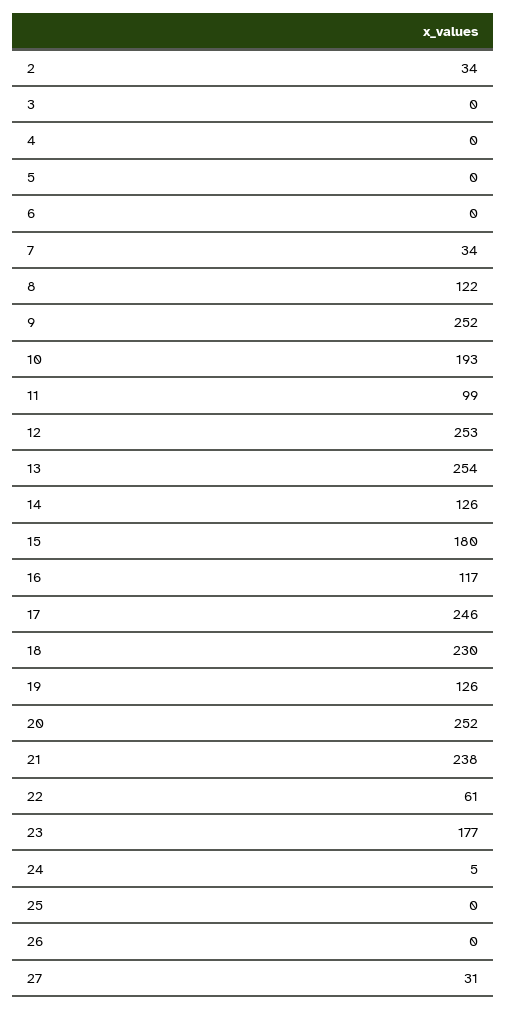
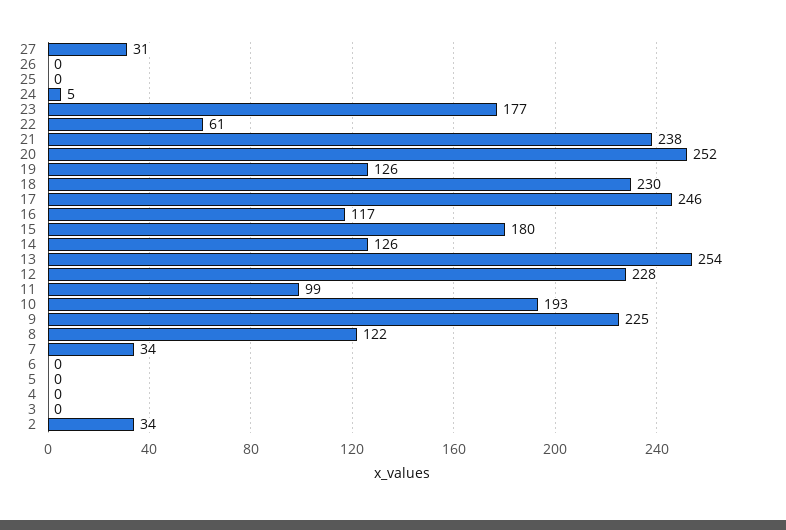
9: 252 -> 225
12: 253 -> 228

